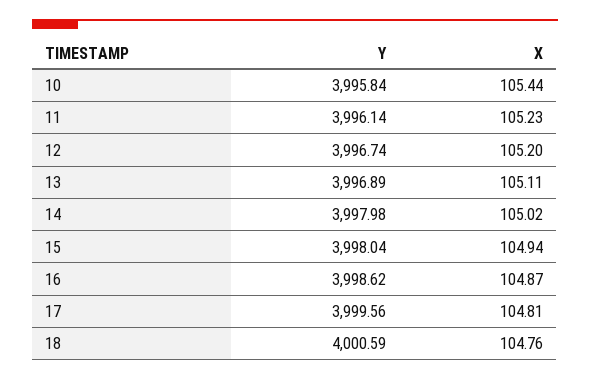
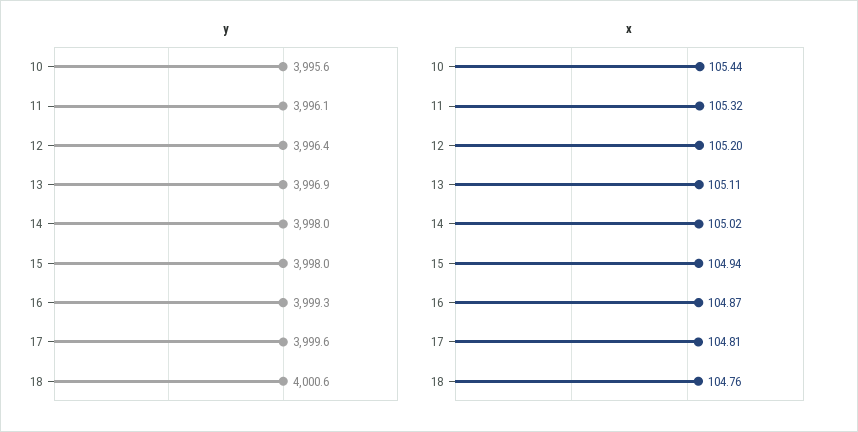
Y, 10: 3995.84 -> 3995.6
X, 11: 105.23 -> 105.32
Y, 12: 3996.74 -> 3996.4
Y, 16: 3998.62 -> 3999.3

